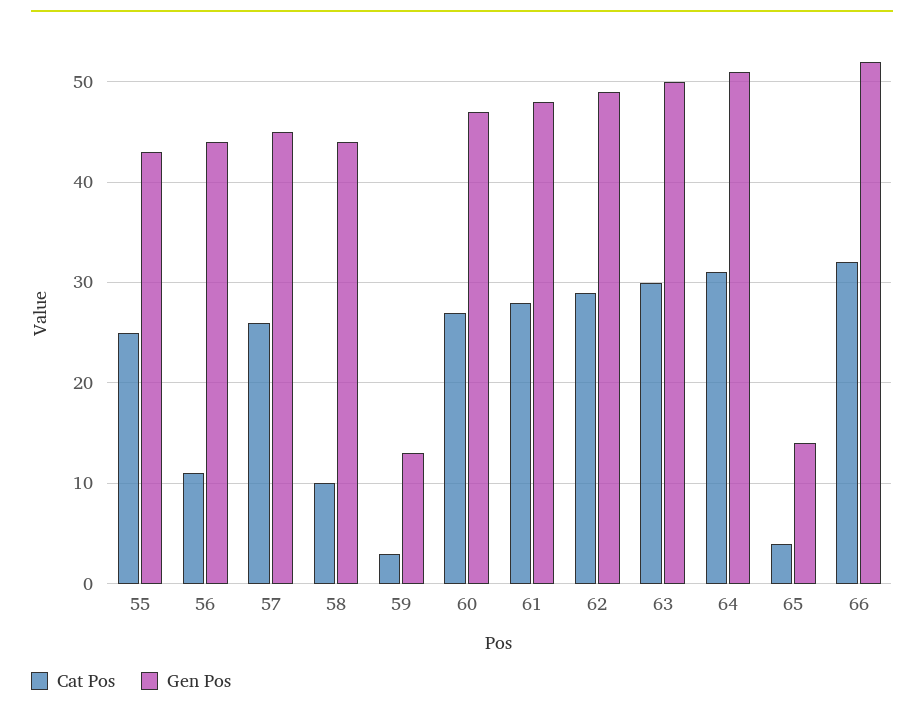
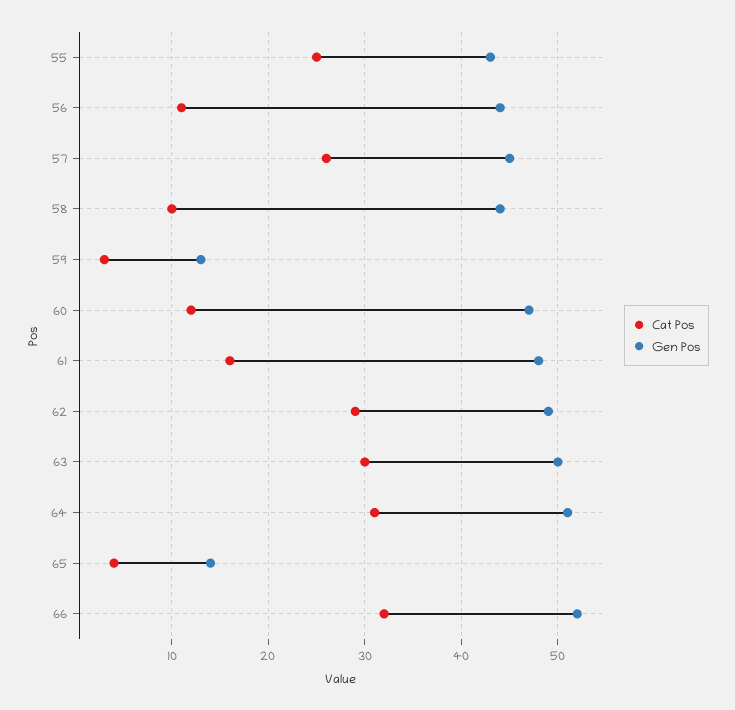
Cat Pos, 60: 27 -> 12
Cat Pos, 61: 28 -> 16

